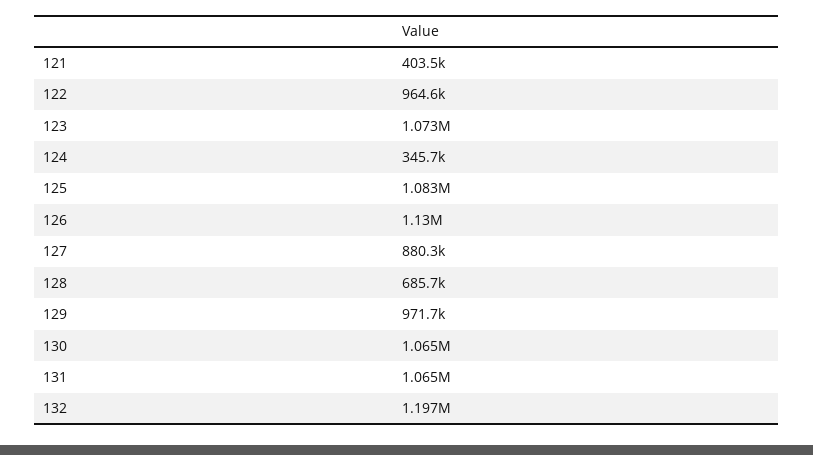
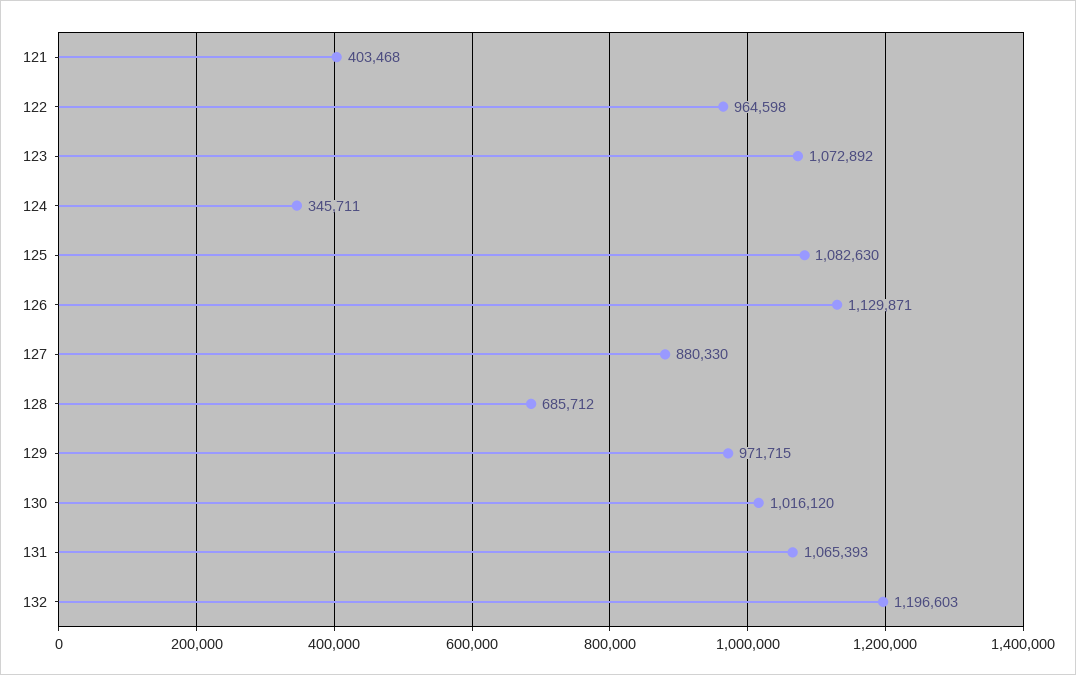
130: 1065000 -> 1016120

